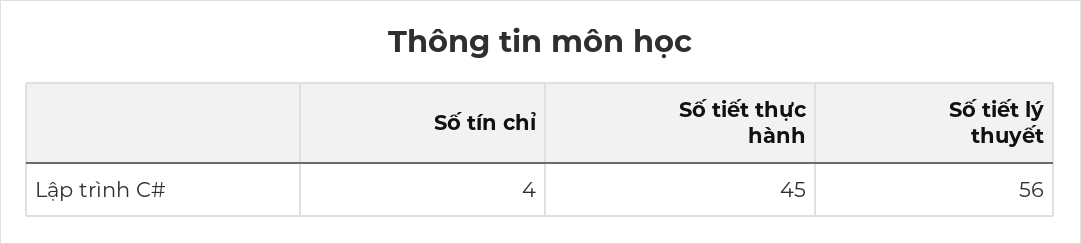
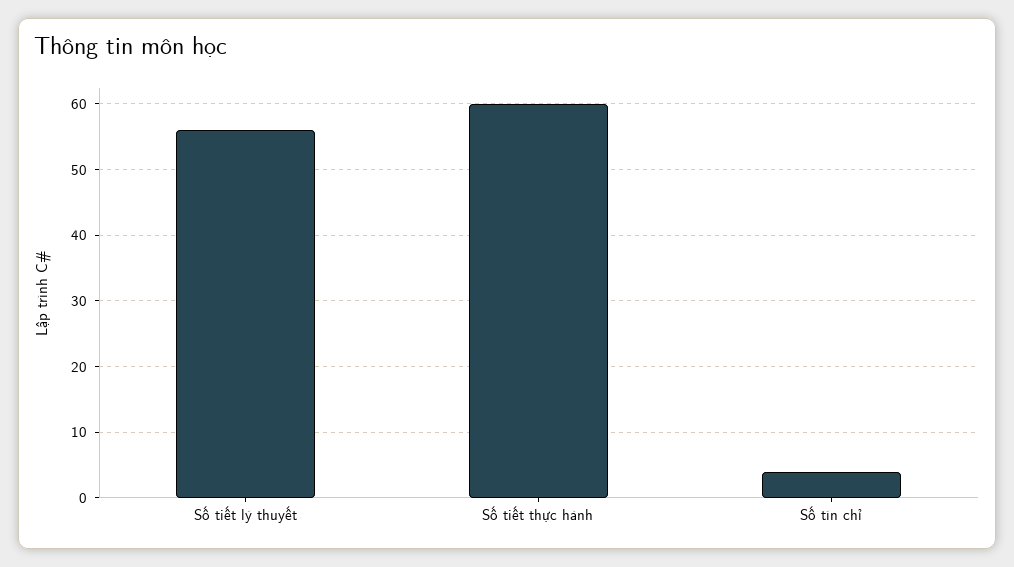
Số tiết thực hành: 45 -> 60

